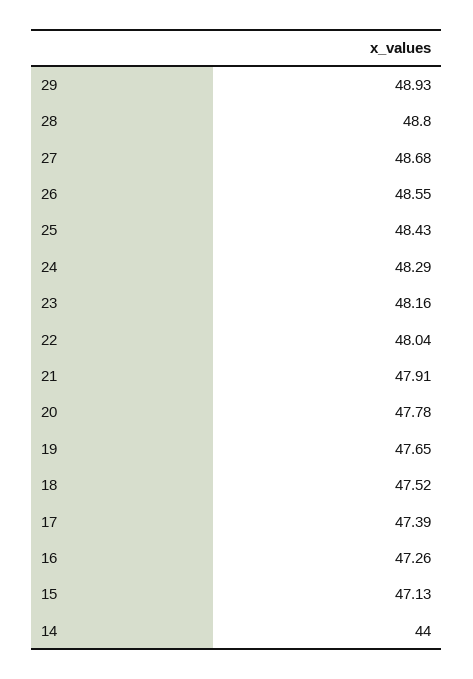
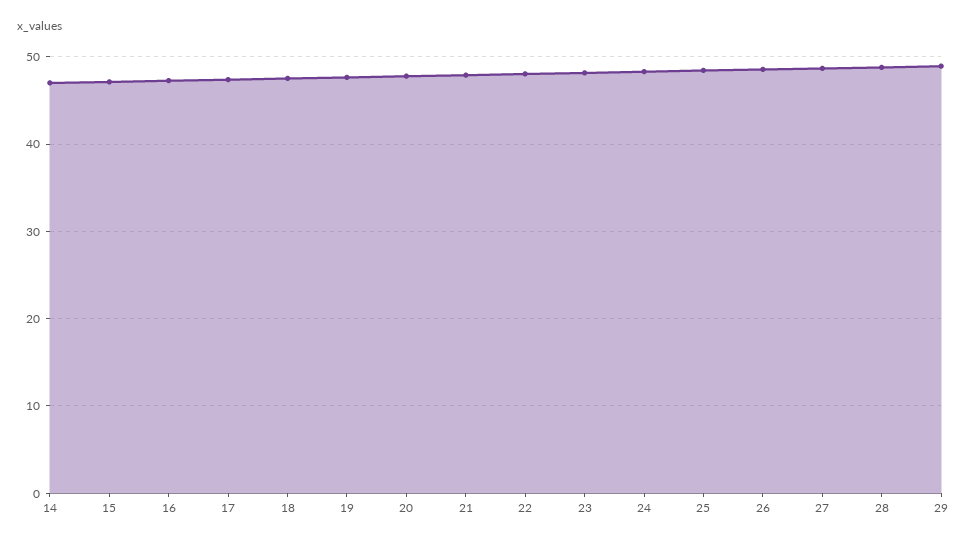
14: 44 -> 47

